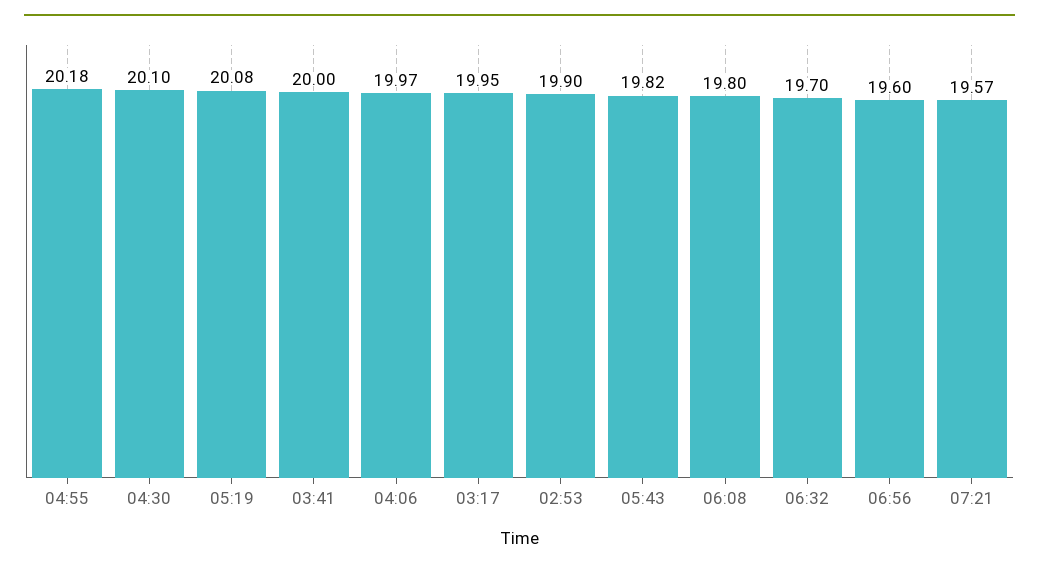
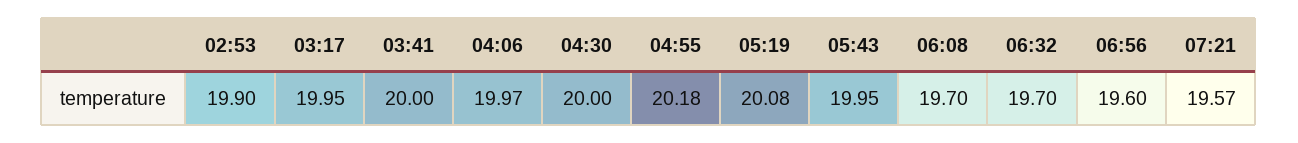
04:30: 20.1 -> 20
05:43: 19.82 -> 19.95
06:08: 19.8 -> 19.7

